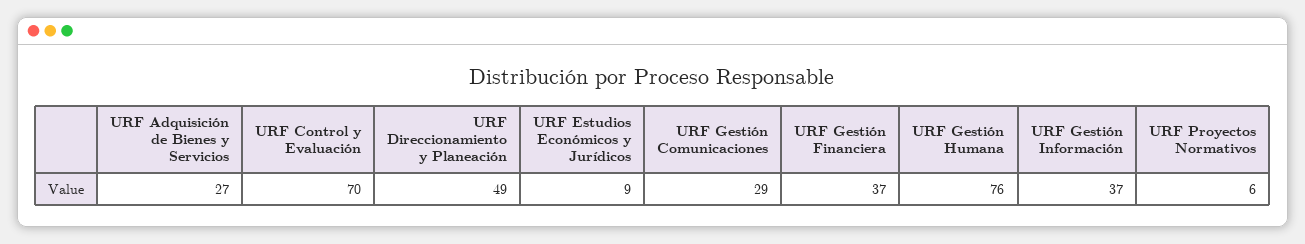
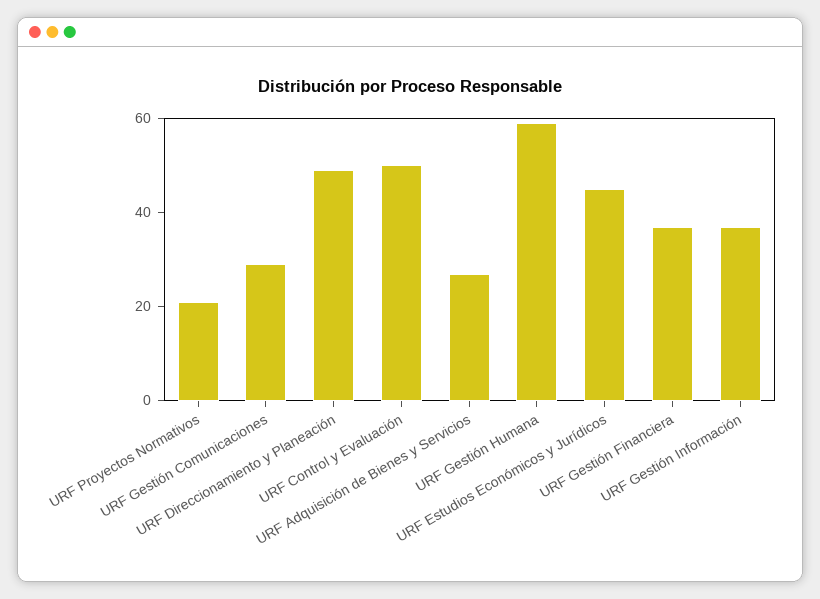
URF Control y Evaluación: 70 -> 50
URF Estudios Económicos y Jurídicos: 9 -> 45
URF Gestión Humana: 76 -> 60
URF Proyectos Normativos: 6 -> 20

